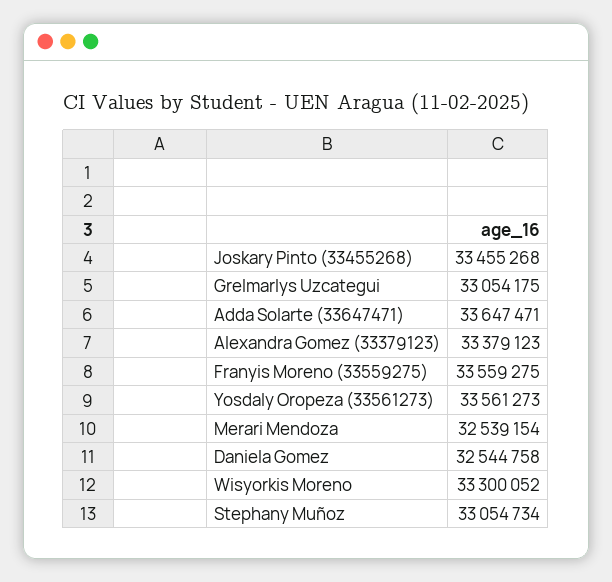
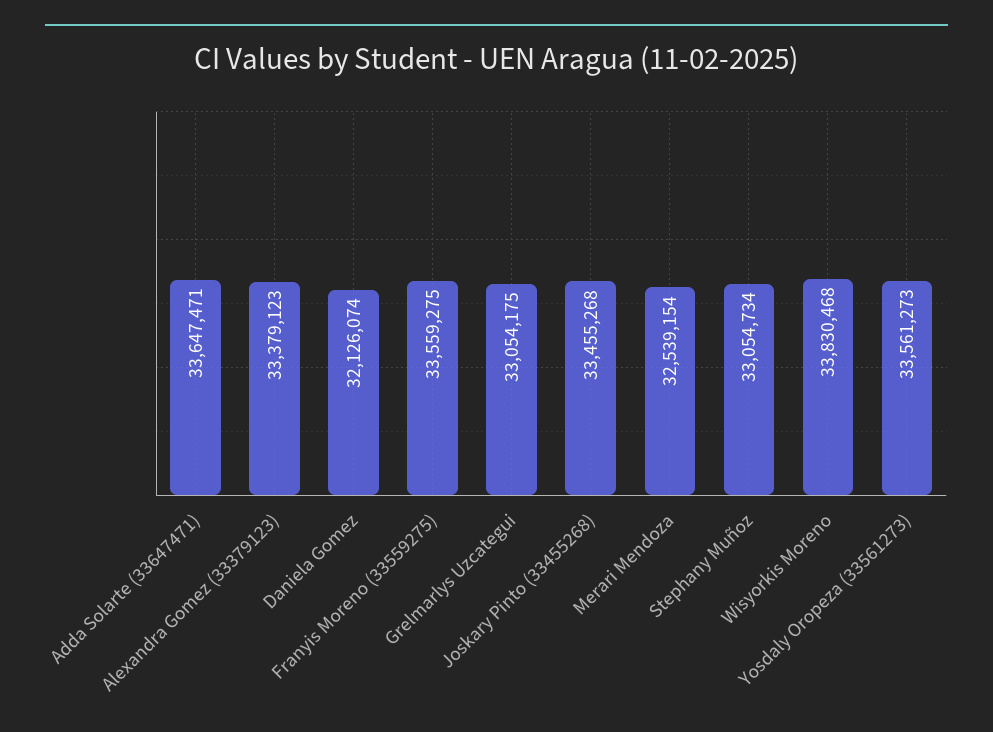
Daniela Gomez: 32544758 -> 32126074
Wisyorkis Moreno: 33300052 -> 33830468

